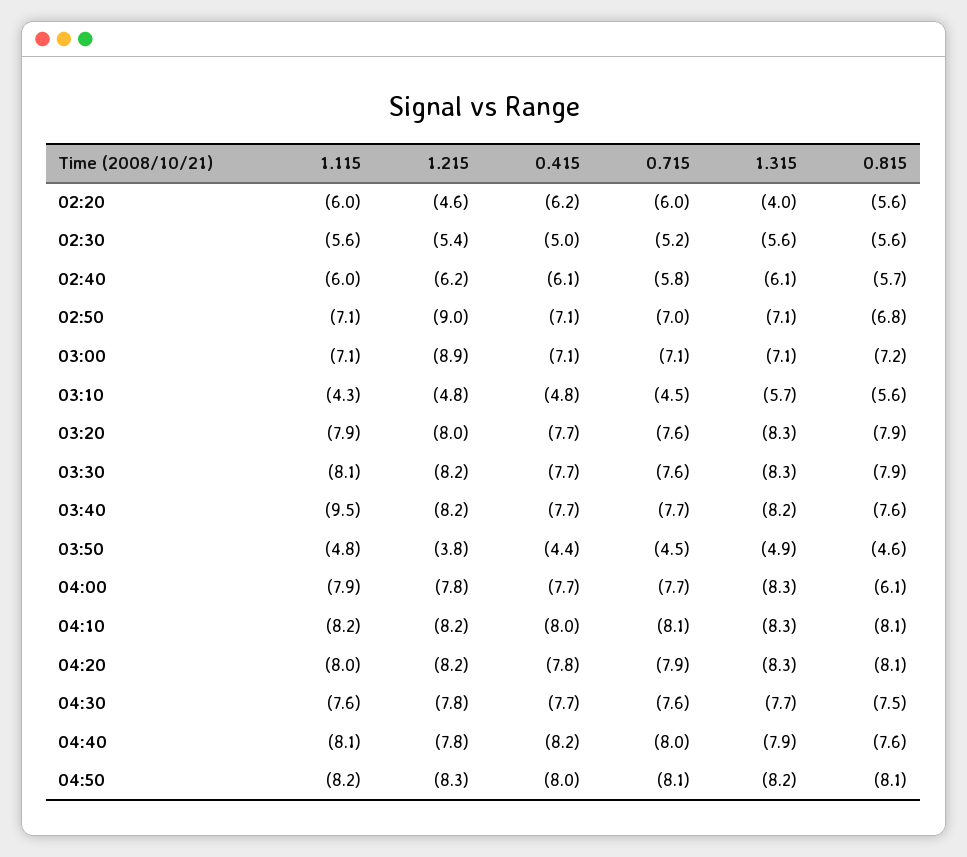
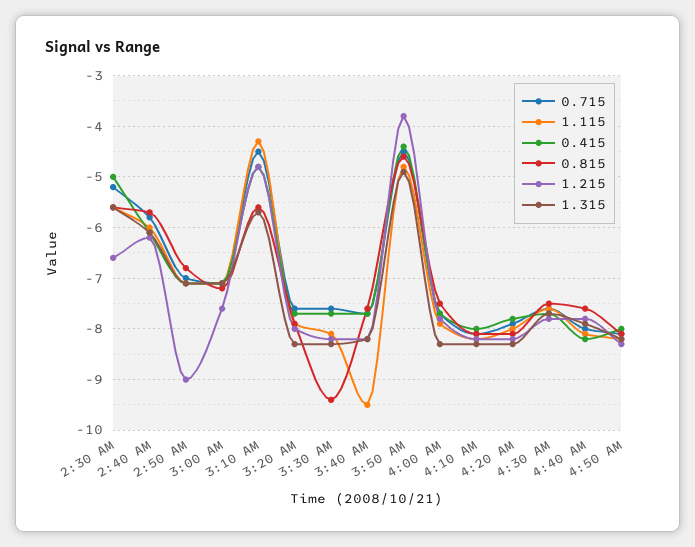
1.115, 02:20: -6 -> none
1.215, 02:20: -4.6 -> none
0.415, 02:20: -6.2 -> none
0.715, 02:20: -6 -> none
1.315, 02:20: -4 -> none
0.815, 02:20: -5.6 -> none
1.215, 02:30: -5.4 -> -6.5
1.215, 03:00: -8.9 -> -7.5
0.815, 03:30: -7.9 -> -9.5
0.815, 04:00: -6.1 -> -7.5

